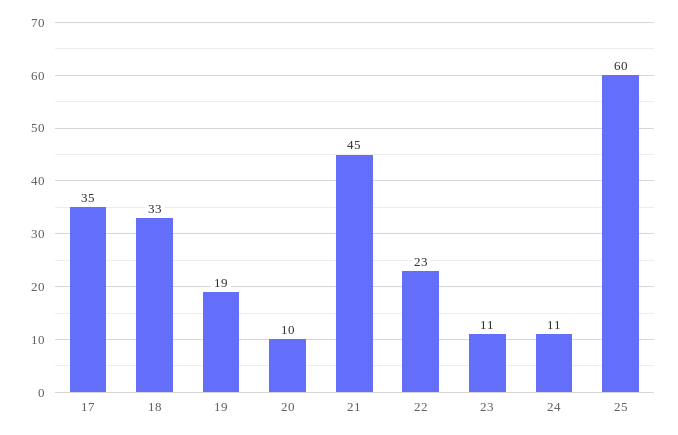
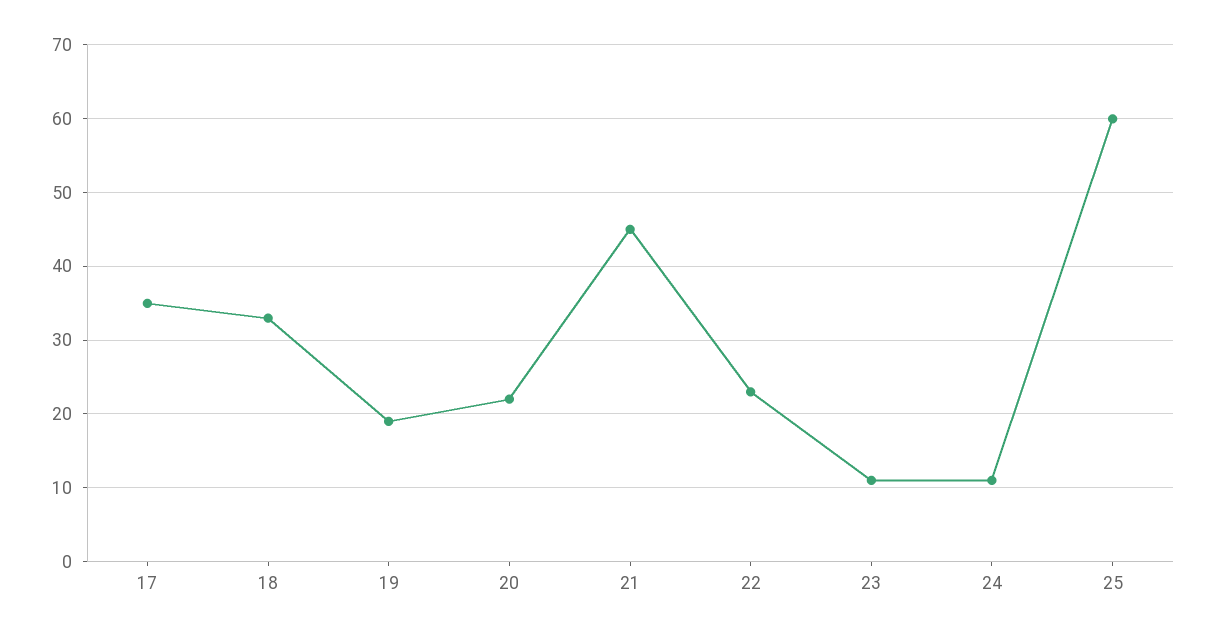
20: 10 -> 22

